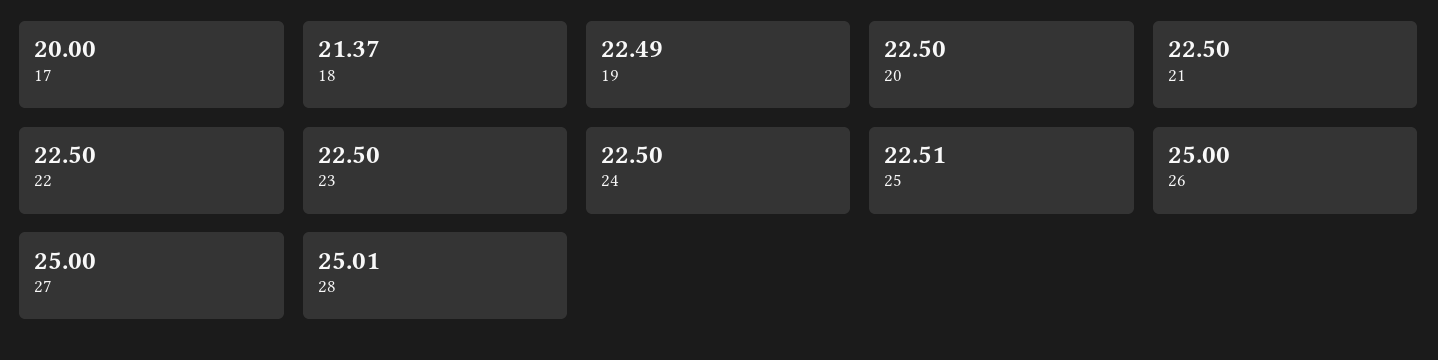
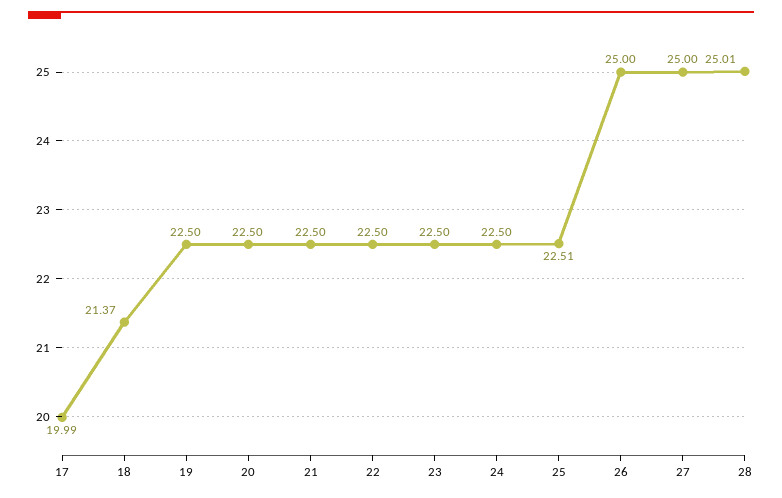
17: 20 -> 19.99
19: 22.49 -> 22.5

